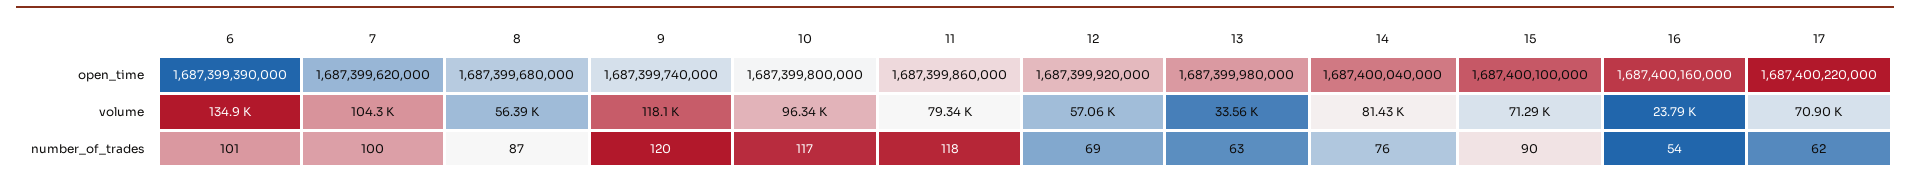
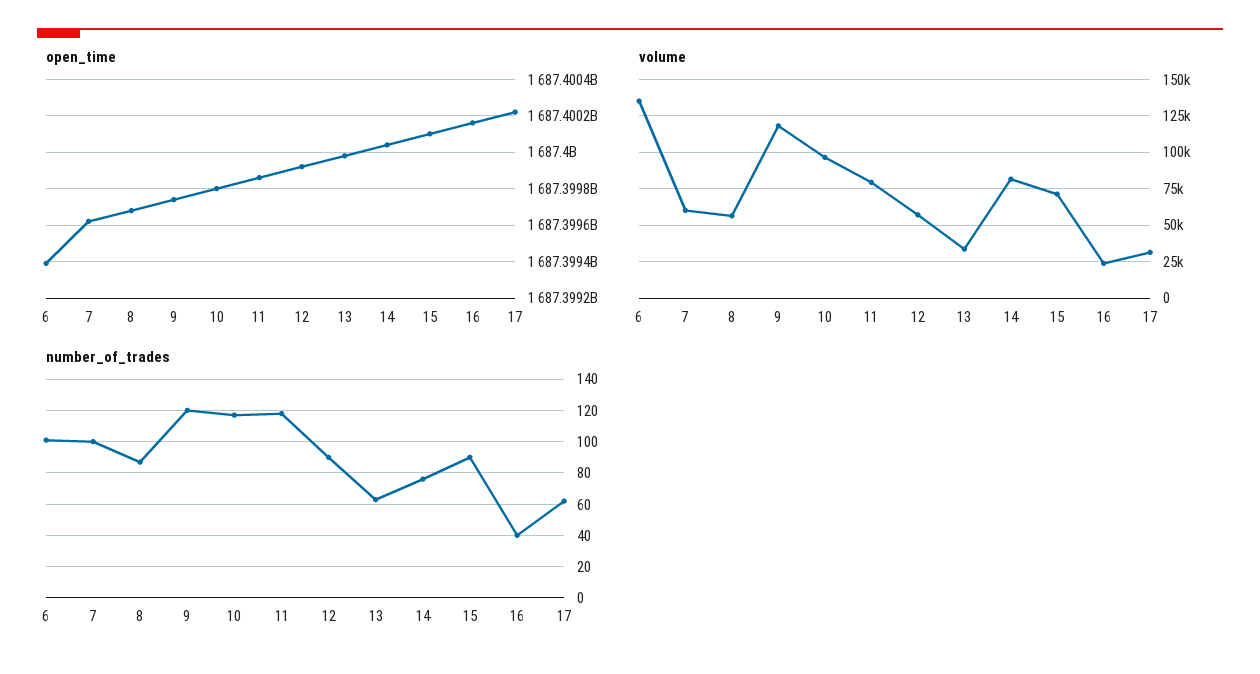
volume, 7: 104300 -> 60000
volume, 17: 70900 -> 30000
number_of_trades, 12: 69 -> 90
number_of_trades, 16: 54 -> 40

